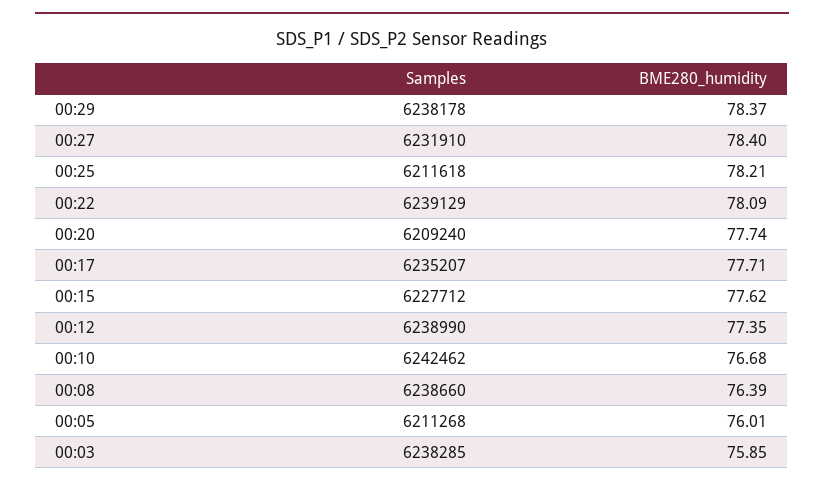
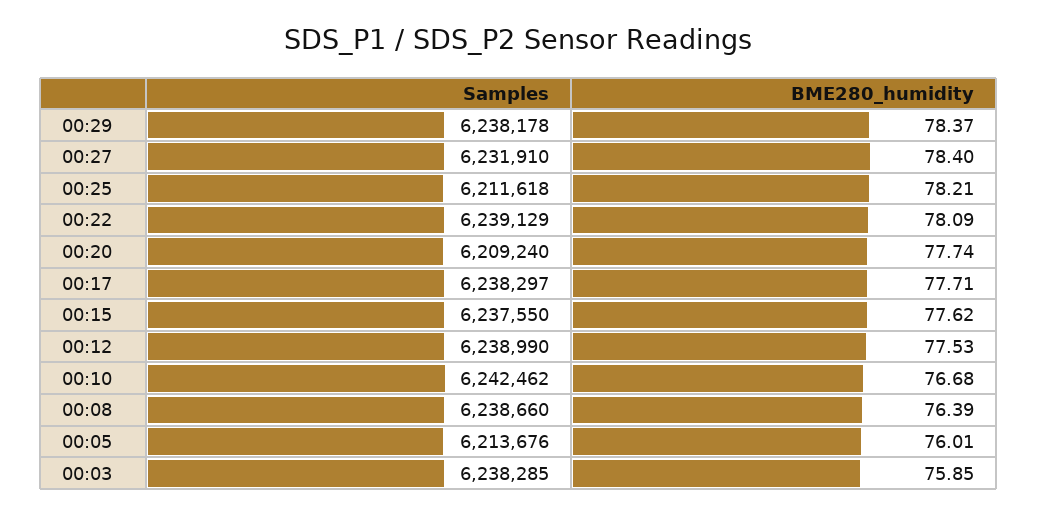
Samples, 00:17: 6235207 -> 6238297
Samples, 00:15: 6227712 -> 6237550
BME280_humidity, 00:12: 77.35 -> 77.53
Samples, 00:05: 6211268 -> 6213676

